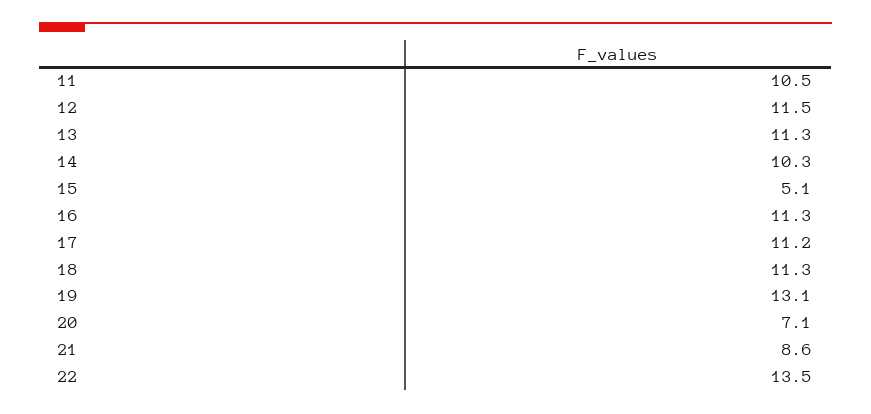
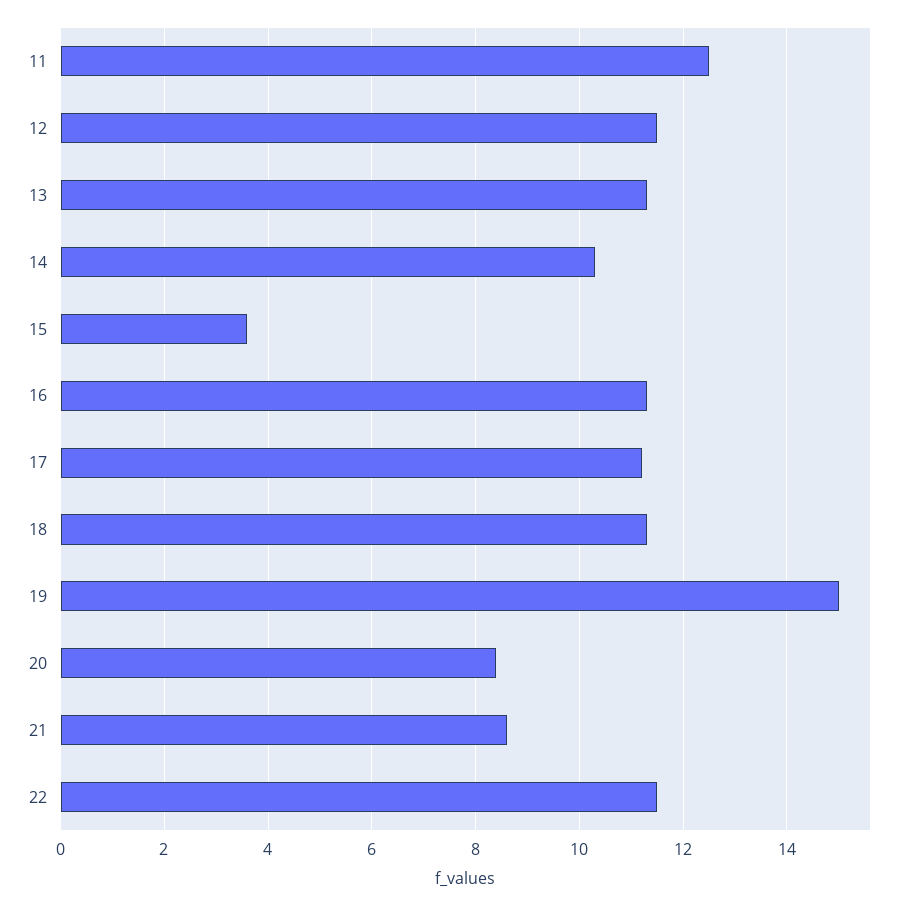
11: 10.5 -> 12.5
15: 5.1 -> 3.5
19: 13.1 -> 15
20: 7.1 -> 8.5
22: 13.5 -> 11.5

